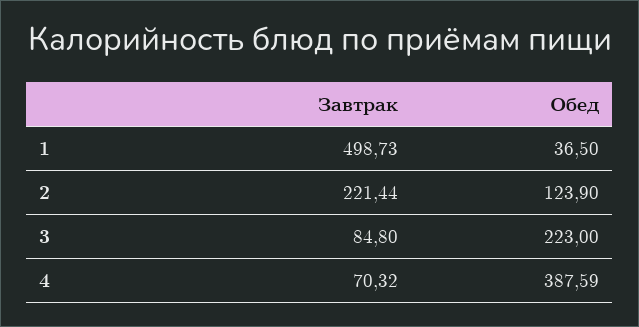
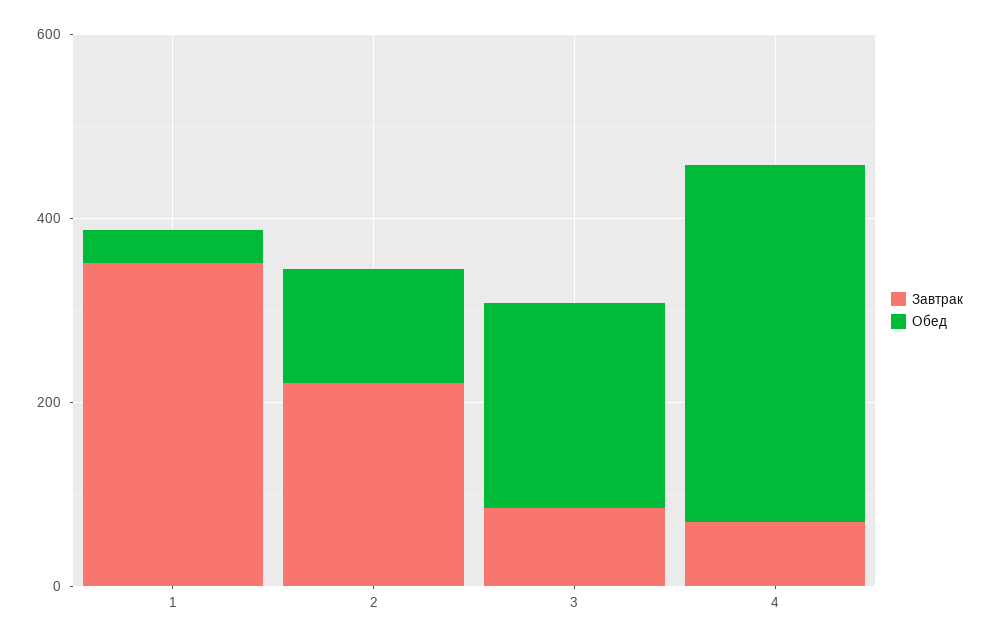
Завтрак, 1: 498.73 -> 350

